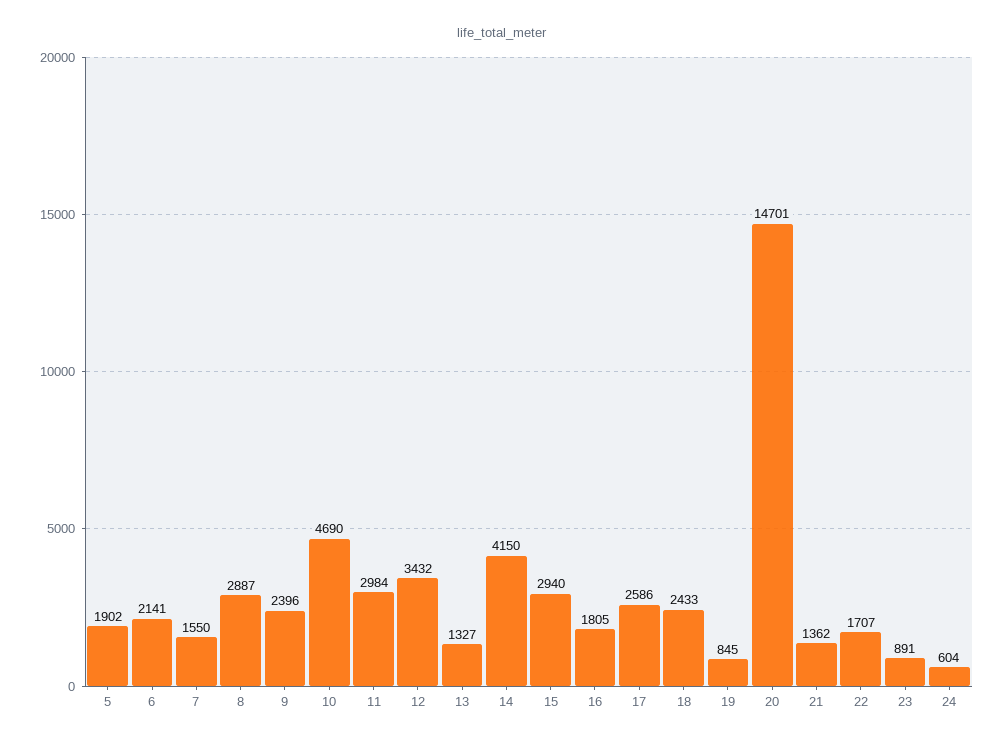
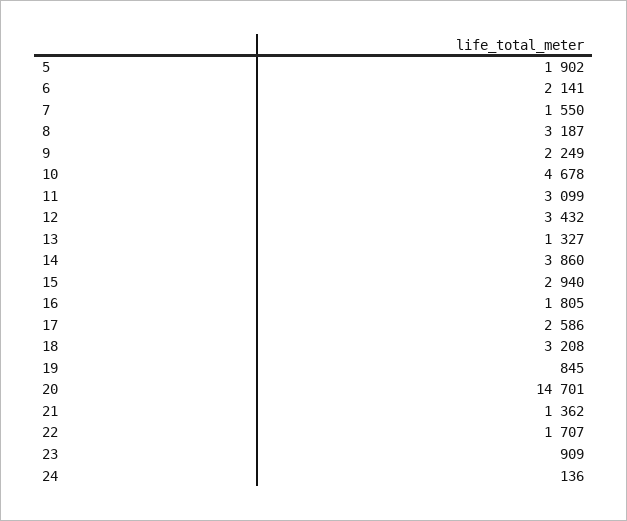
8: 2887 -> 3187
9: 2396 -> 2249
10: 4690 -> 4678
11: 2984 -> 3099
14: 4150 -> 3860
18: 2433 -> 3208
23: 891 -> 909
24: 604 -> 136

